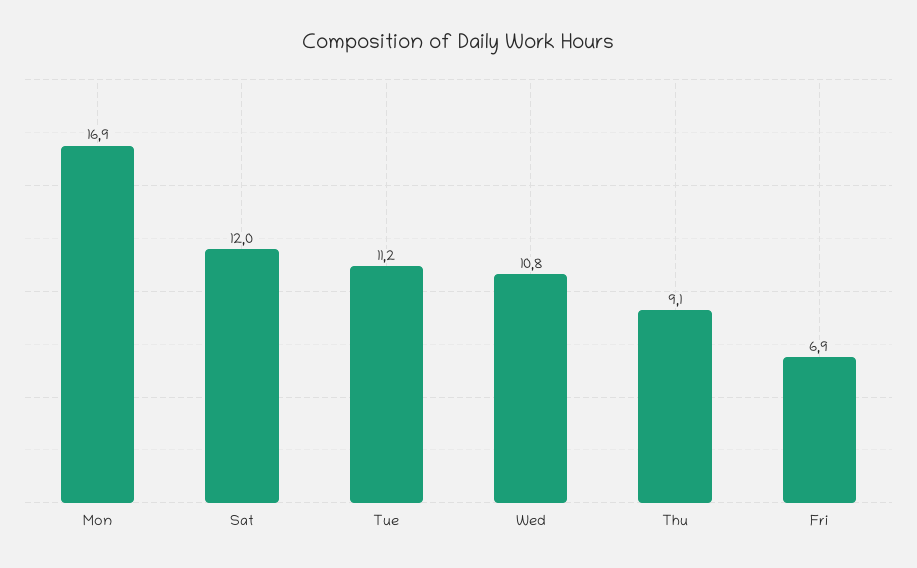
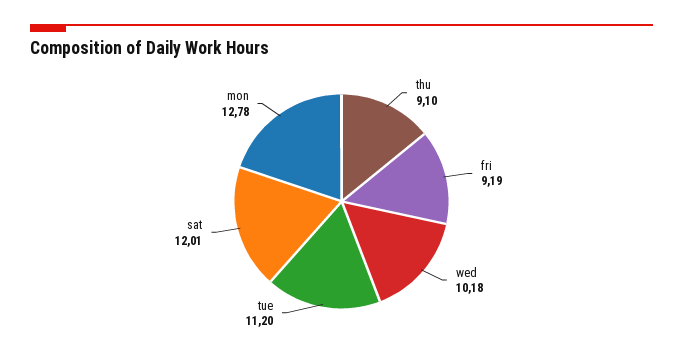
Mon: 16.9 -> 12.78
Wed: 10.8 -> 10.18
Fri: 6.9 -> 9.19

